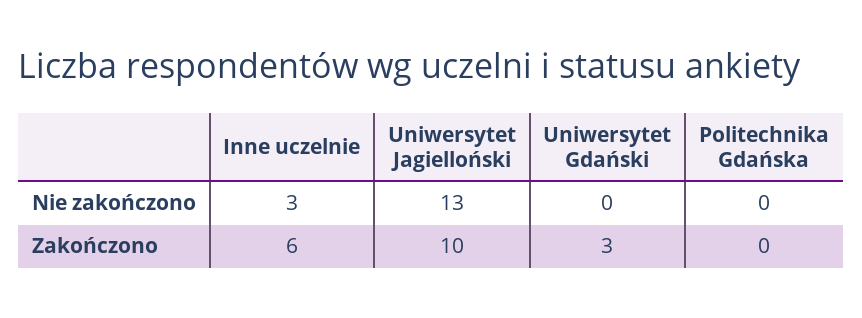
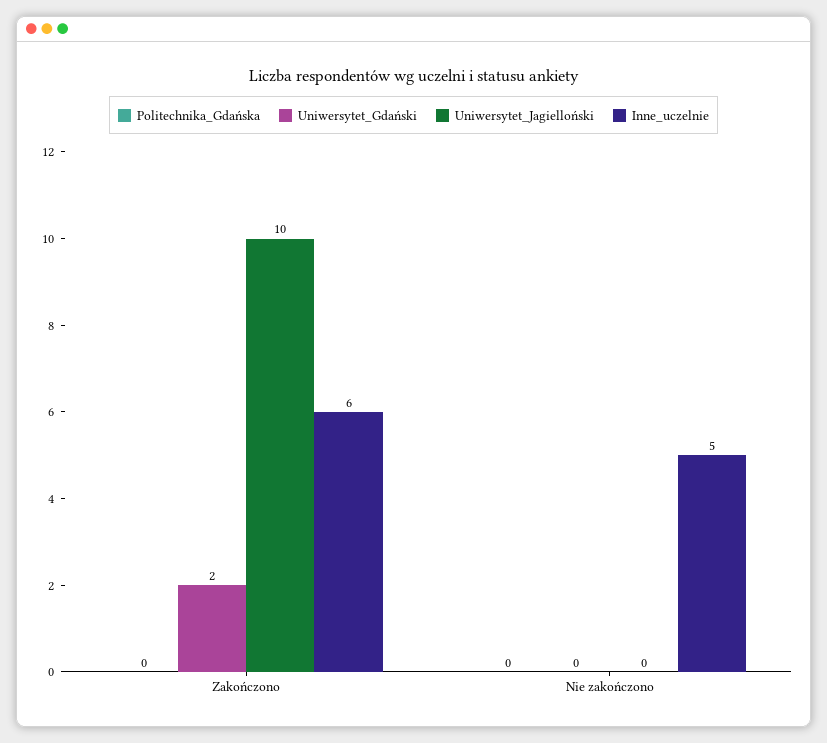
Inne uczelnie, Nie zakończono: 3 -> 5
Uniwersytet Jagielloński, Nie zakończono: 13 -> 0
Uniwersytet Gdański, Zakończono: 3 -> 2

